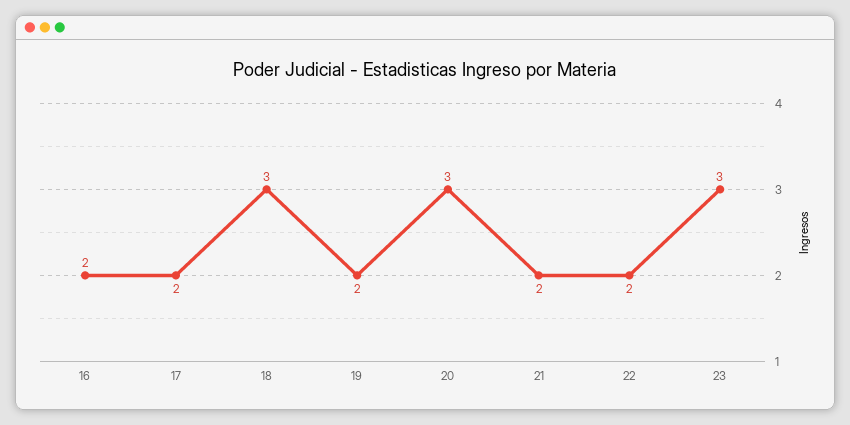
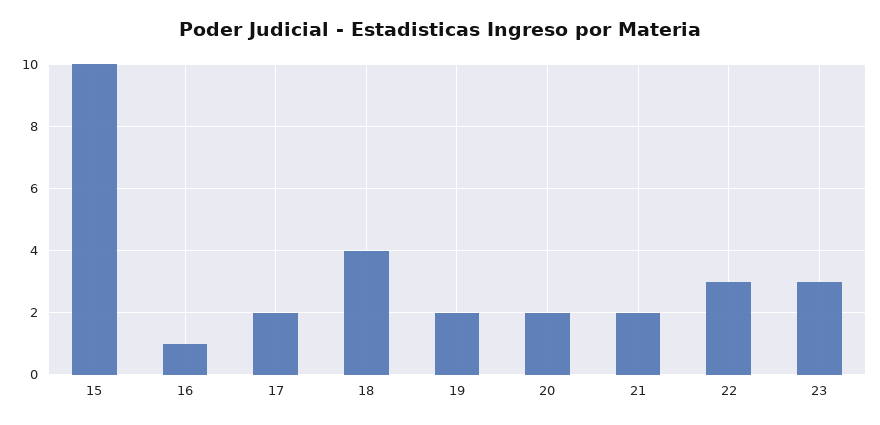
16: 2 -> 1
18: 3 -> 4
20: 3 -> 2
22: 2 -> 3
15: none -> 10

